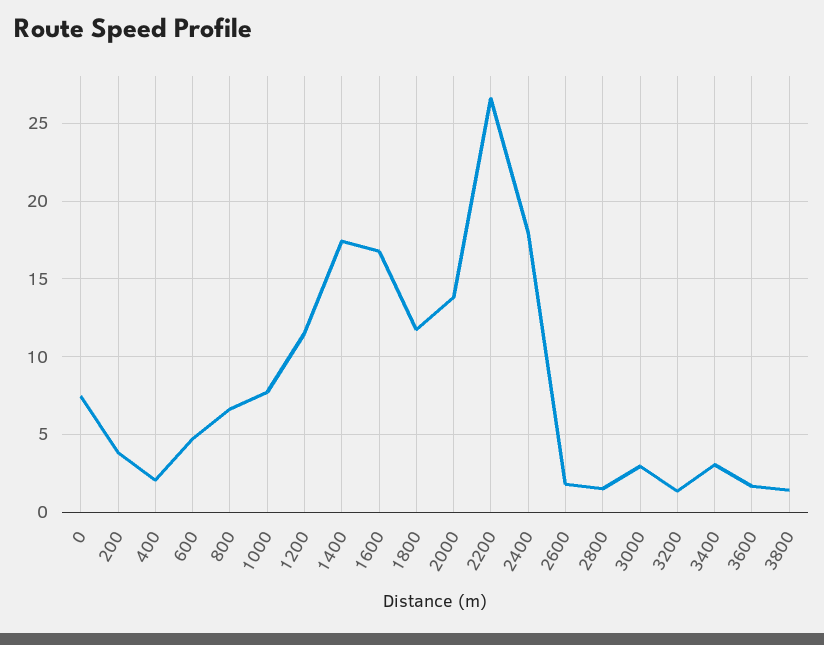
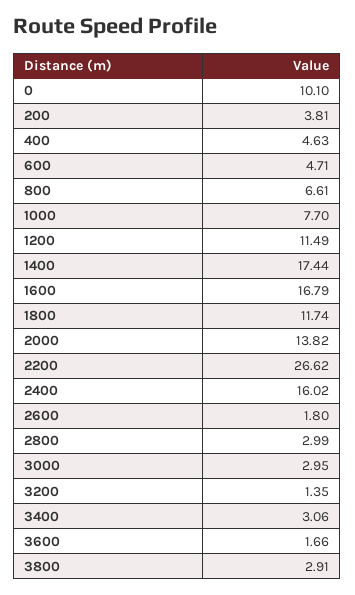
0: 7.5 -> 10.1
400: 2 -> 4.63
2400: 18 -> 16.02
2800: 1.5 -> 2.99
3800: 1.5 -> 2.91

